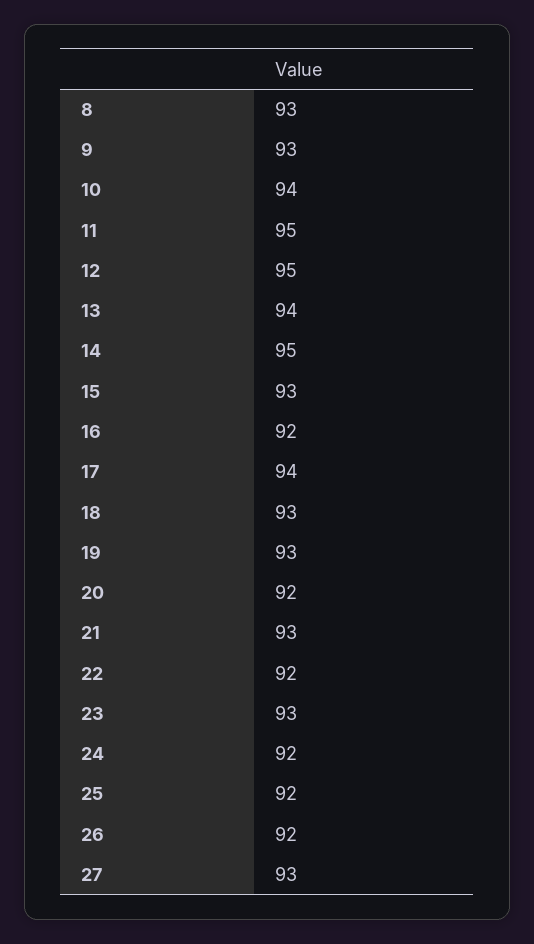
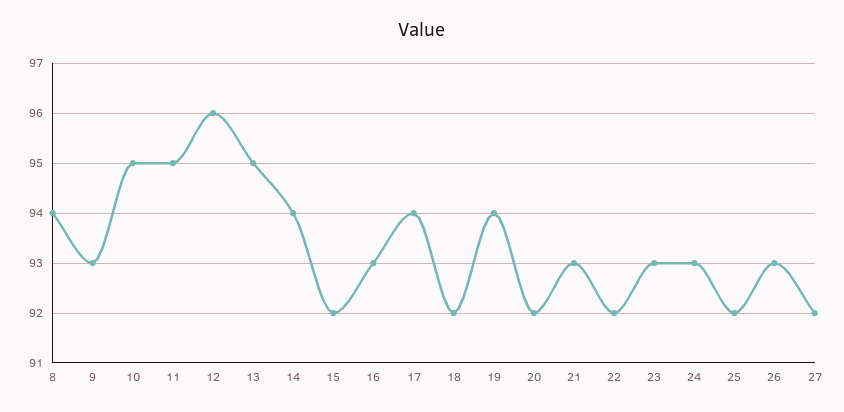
8: 93 -> 94
10: 94 -> 95
12: 95 -> 96
13: 94 -> 95
14: 95 -> 94
15: 93 -> 92
16: 92 -> 93
18: 93 -> 92
19: 93 -> 94
24: 92 -> 93
26: 92 -> 93
27: 93 -> 92

